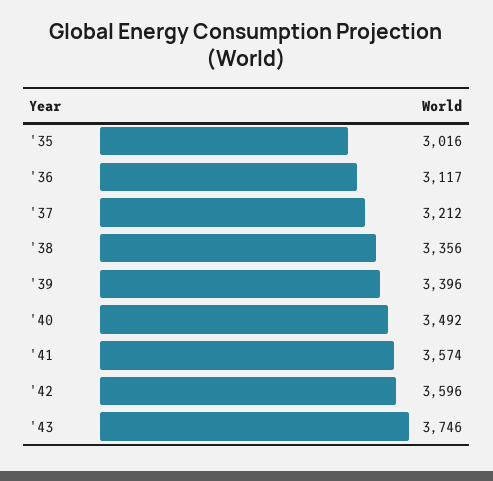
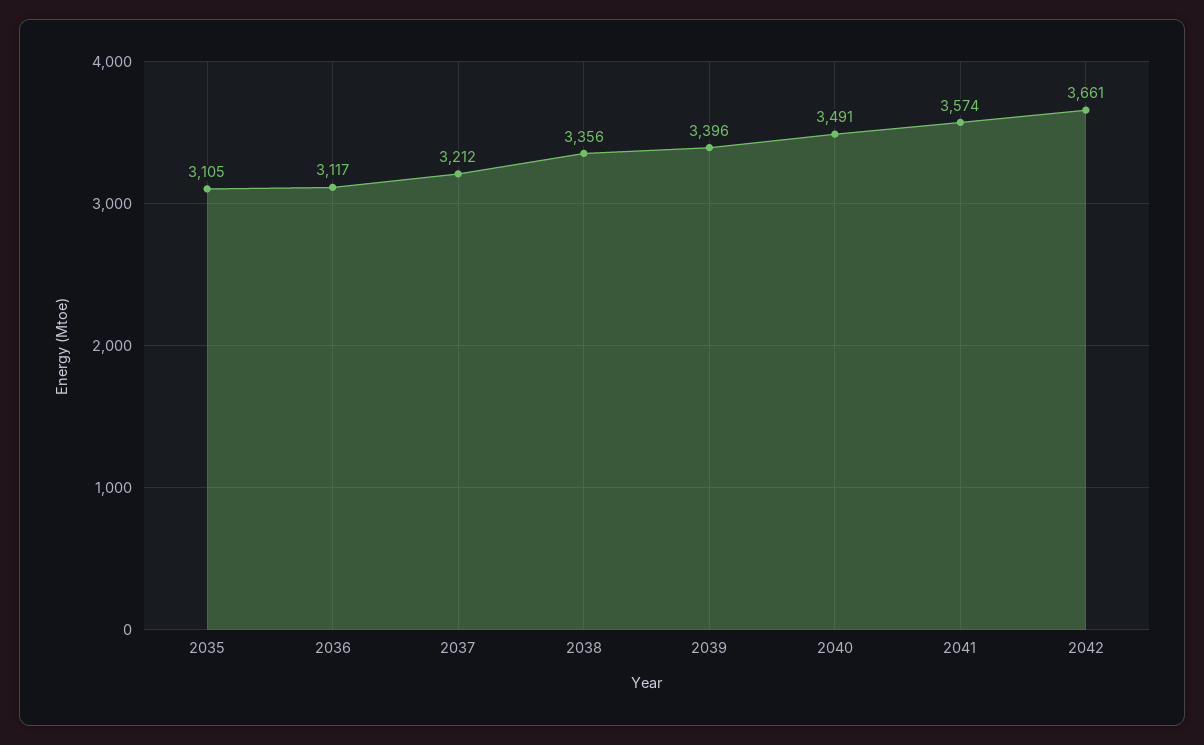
'35: 3016 -> 3105
'40: 3492 -> 3491
'42: 3596 -> 3661
'43: 3746 -> none

